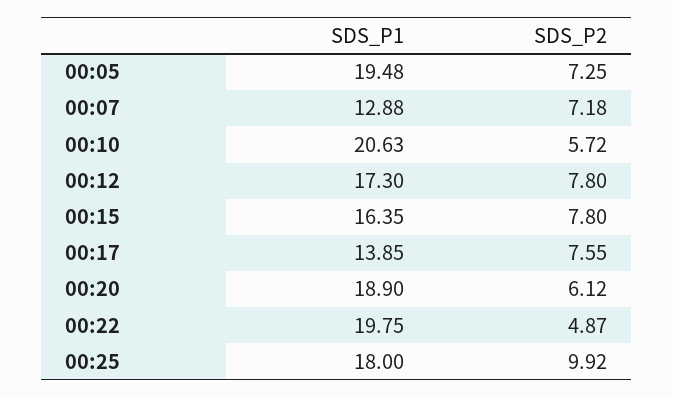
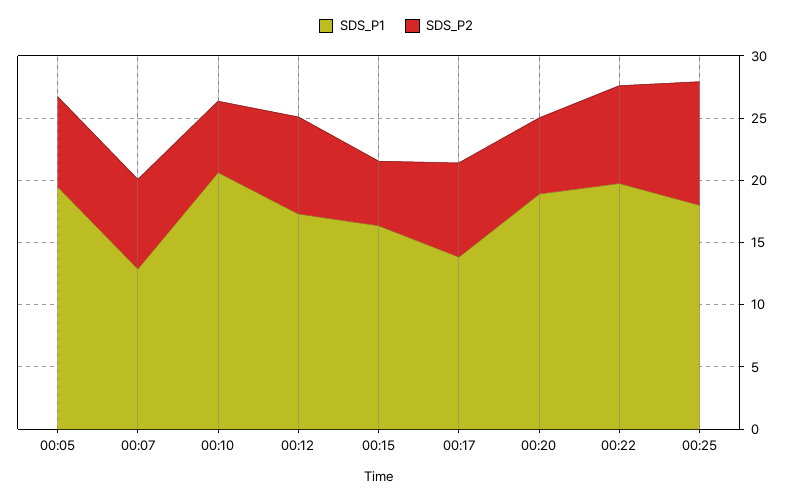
SDS_P2, 00:15: 7.8 -> 5
SDS_P2, 00:22: 4.87 -> 8

